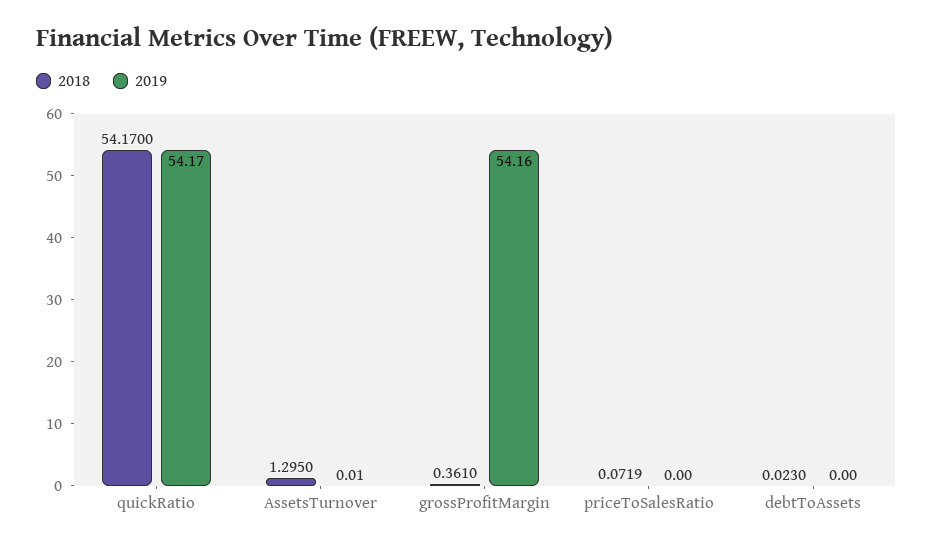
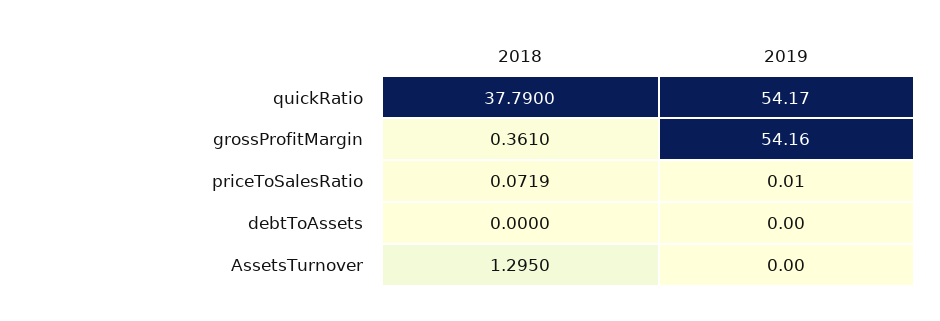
2018, quickRatio: 54.17 -> 37.79
2019, AssetsTurnover: 0.01 -> 0
2019, priceToSalesRatio: 0 -> 0.01
2018, debtToAssets: 0.023 -> 0

